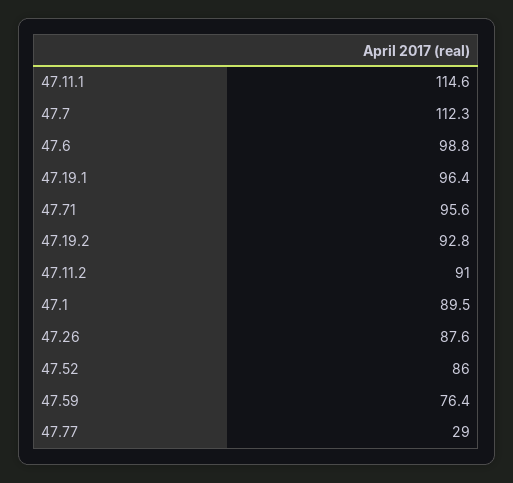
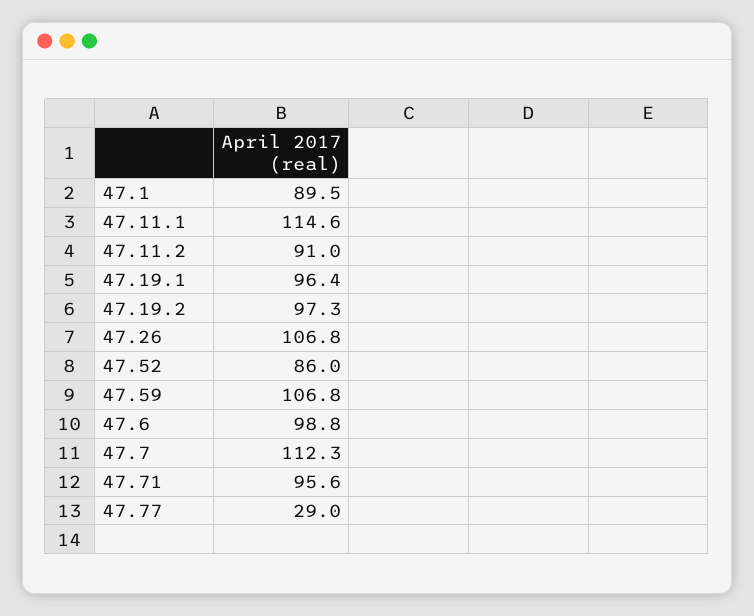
47.19.2: 92.8 -> 97.3
47.26: 87.6 -> 106.8
47.59: 76.4 -> 106.8

